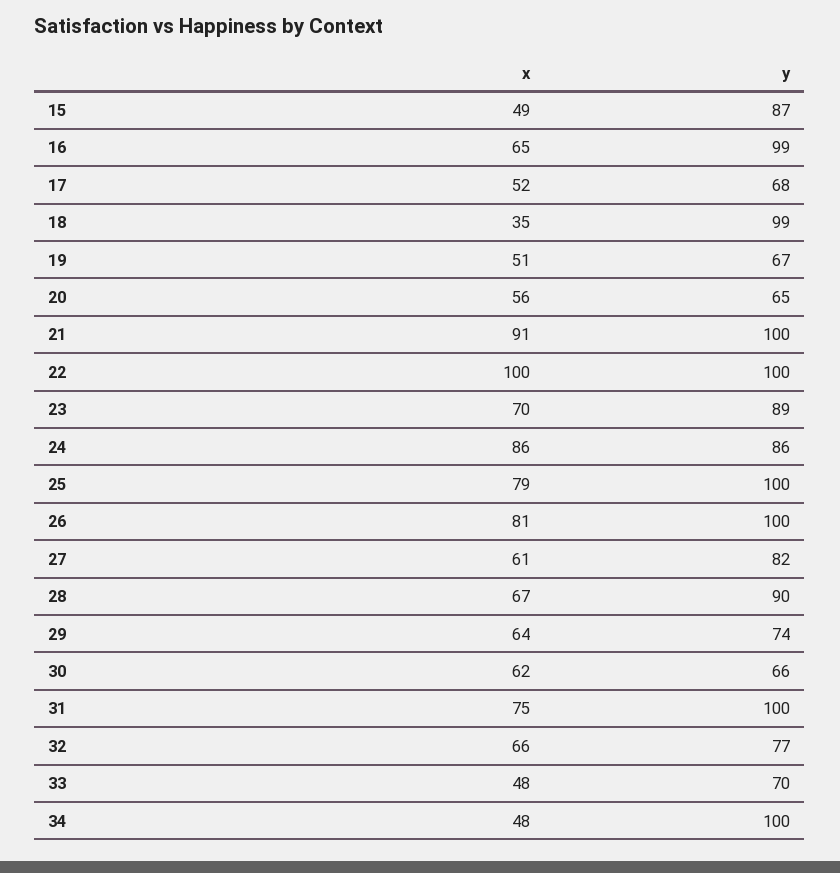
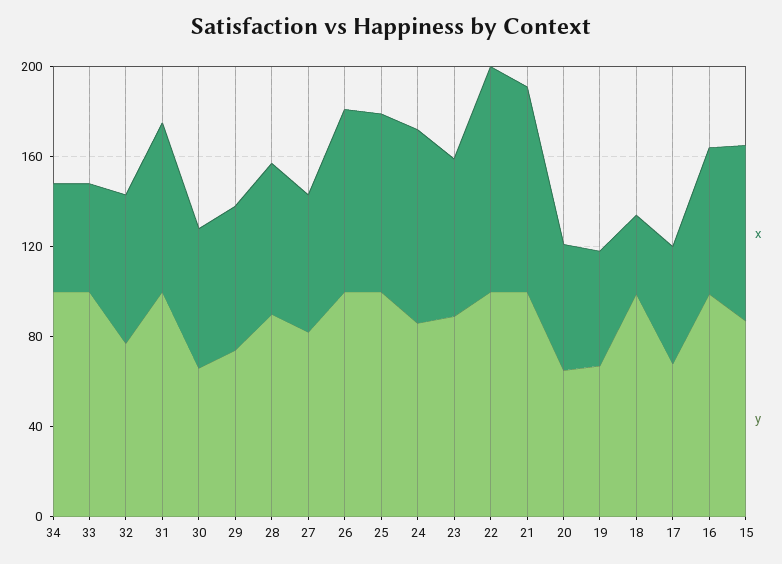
x, 15: 49 -> 80
y, 33: 70 -> 100

